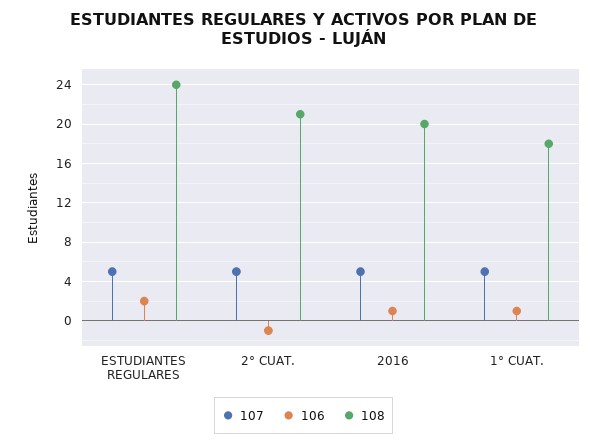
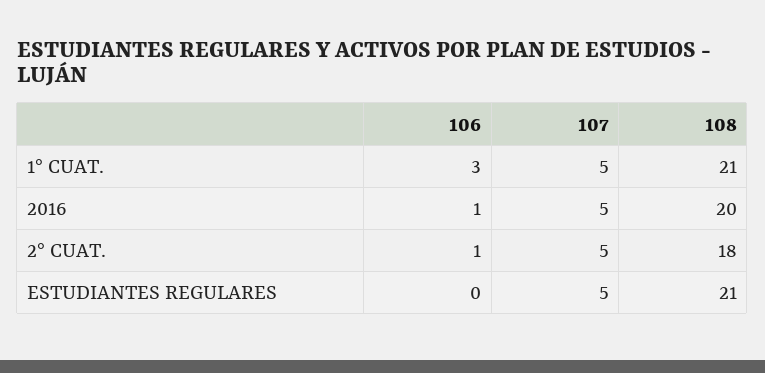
106, ESTUDIANTES REGULARES: 2 -> 0
108, ESTUDIANTES REGULARES: 24 -> 21
106, 2° CUAT.: -1 -> 1
108, 2° CUAT.: 21 -> 18
106, 1° CUAT.: 1 -> 3
108, 1° CUAT.: 18 -> 21

